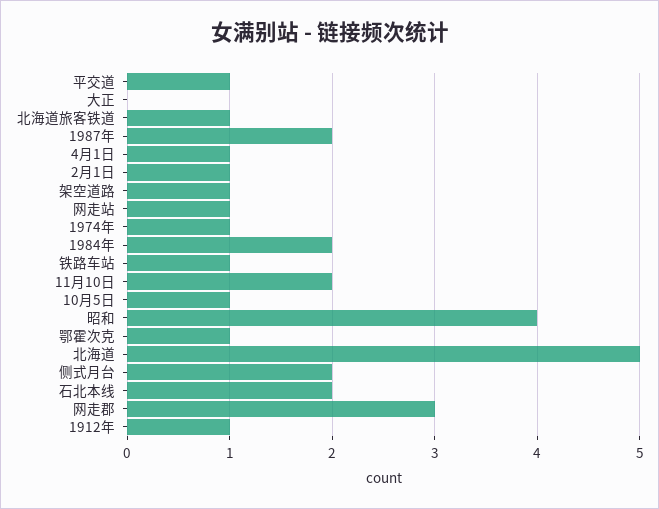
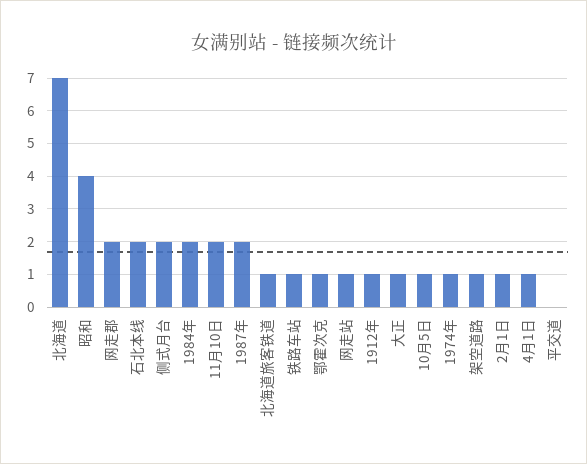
平交道: 1 -> 0
大正: 0 -> 1
北海道: 5 -> 7
网走郡: 3 -> 2

